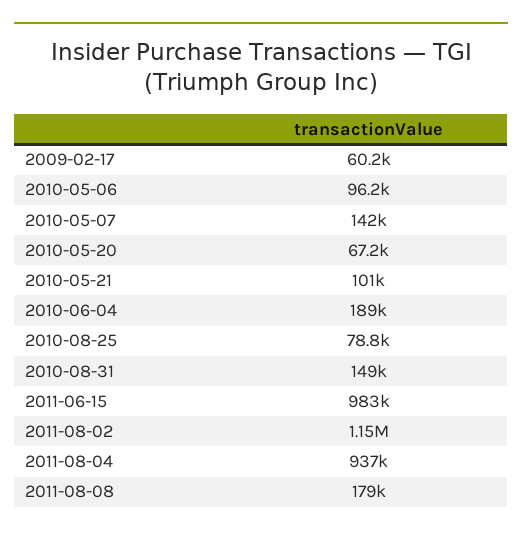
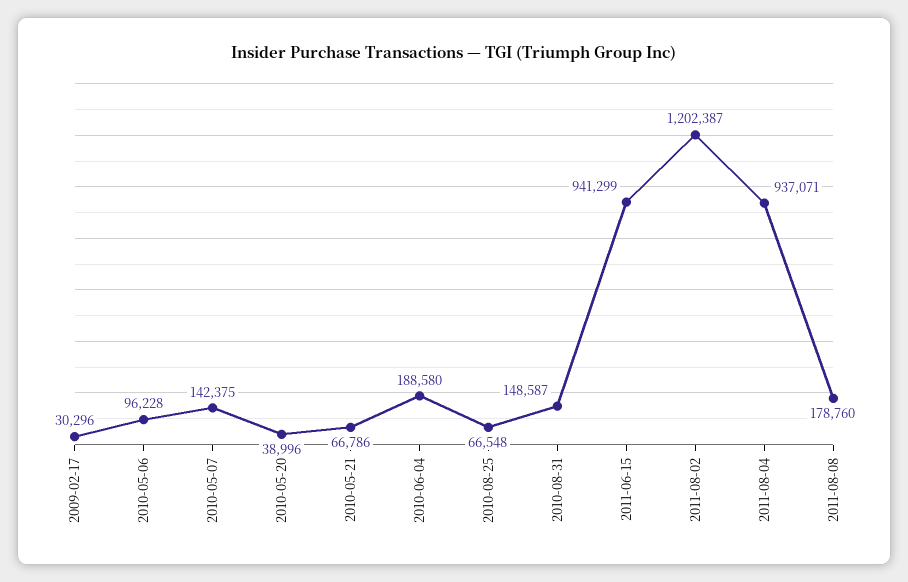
2009-02-17: 60200 -> 30296
2010-05-20: 67200 -> 38996
2010-05-21: 101000 -> 66786
2010-08-25: 78800 -> 66548
2011-06-15: 983000 -> 941299
2011-08-02: 1150000 -> 1202387

